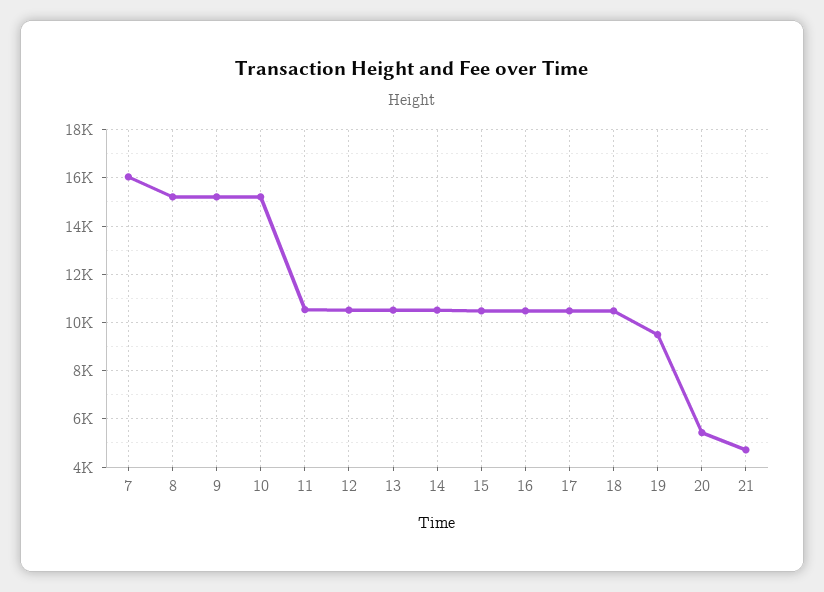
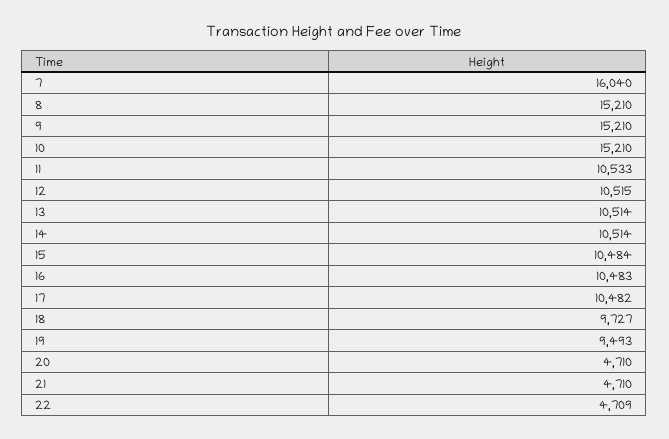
18: 10500 -> 9727
20: 5500 -> 4710
22: none -> 4709

